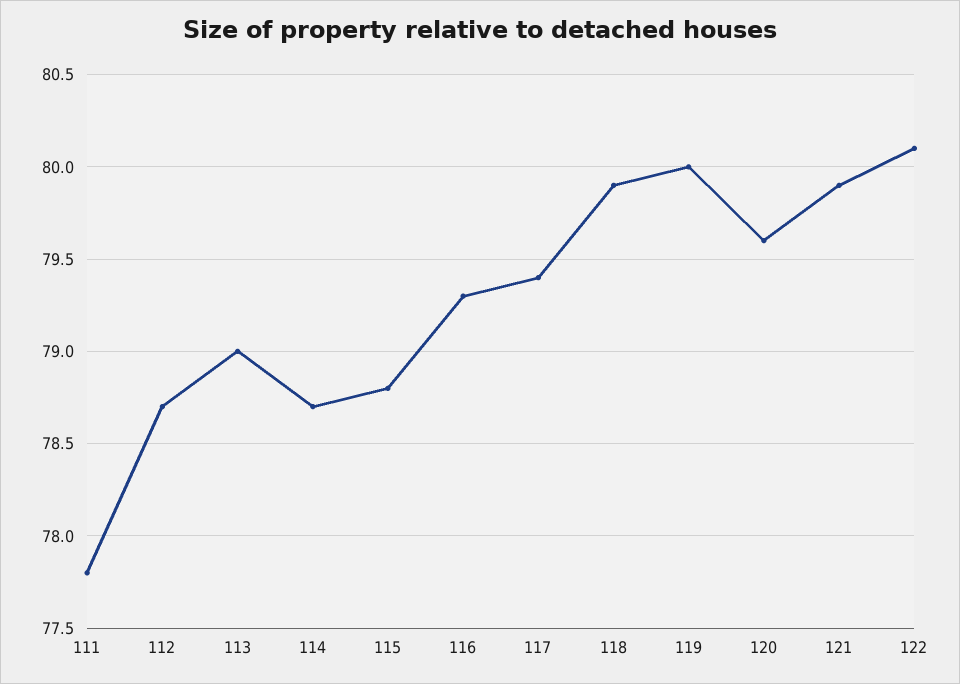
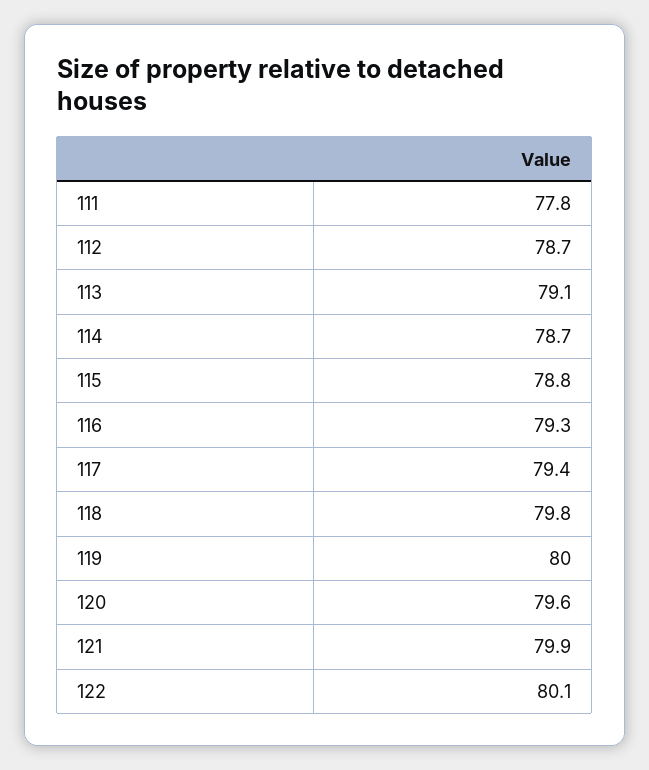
113: 79 -> 79.1
118: 79.9 -> 79.8

